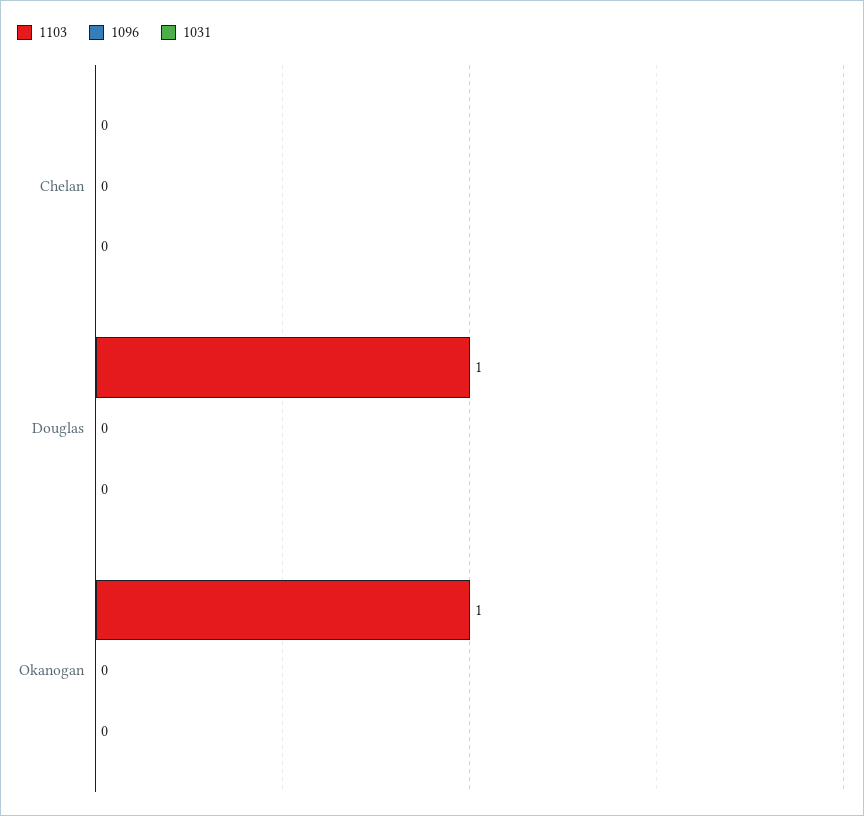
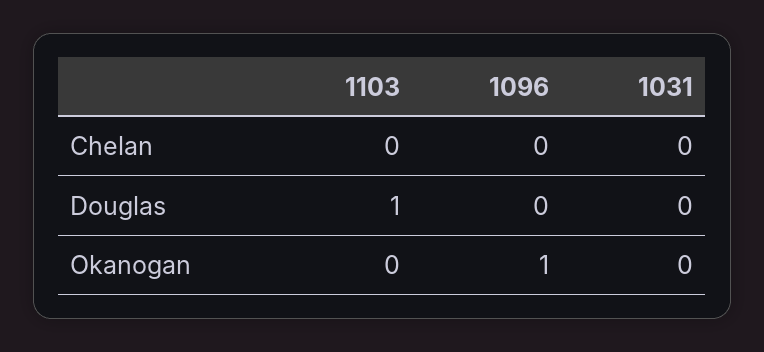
1103, Okanogan: 1 -> 0
1096, Okanogan: 0 -> 1

